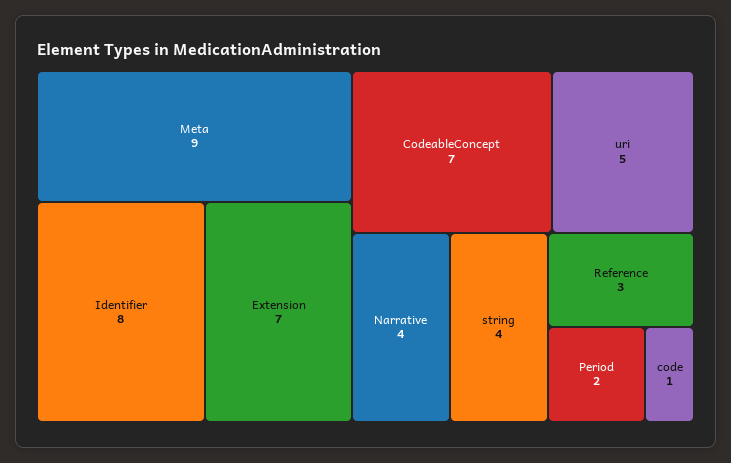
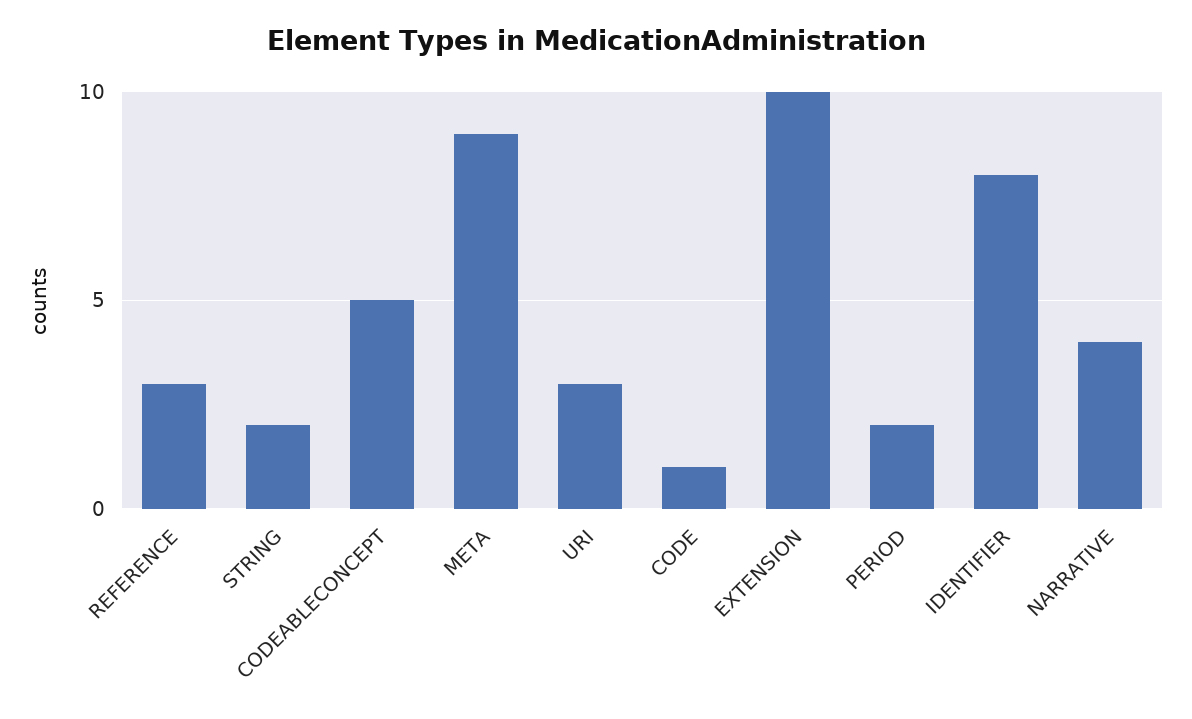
Extension: 7 -> 10
CodeableConcept: 7 -> 5
uri: 5 -> 3
string: 4 -> 2

